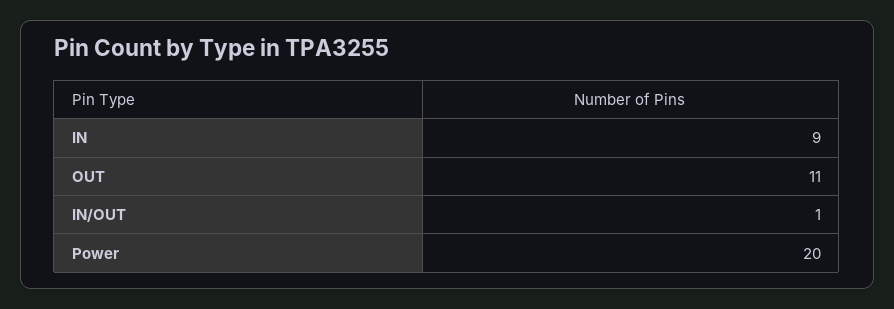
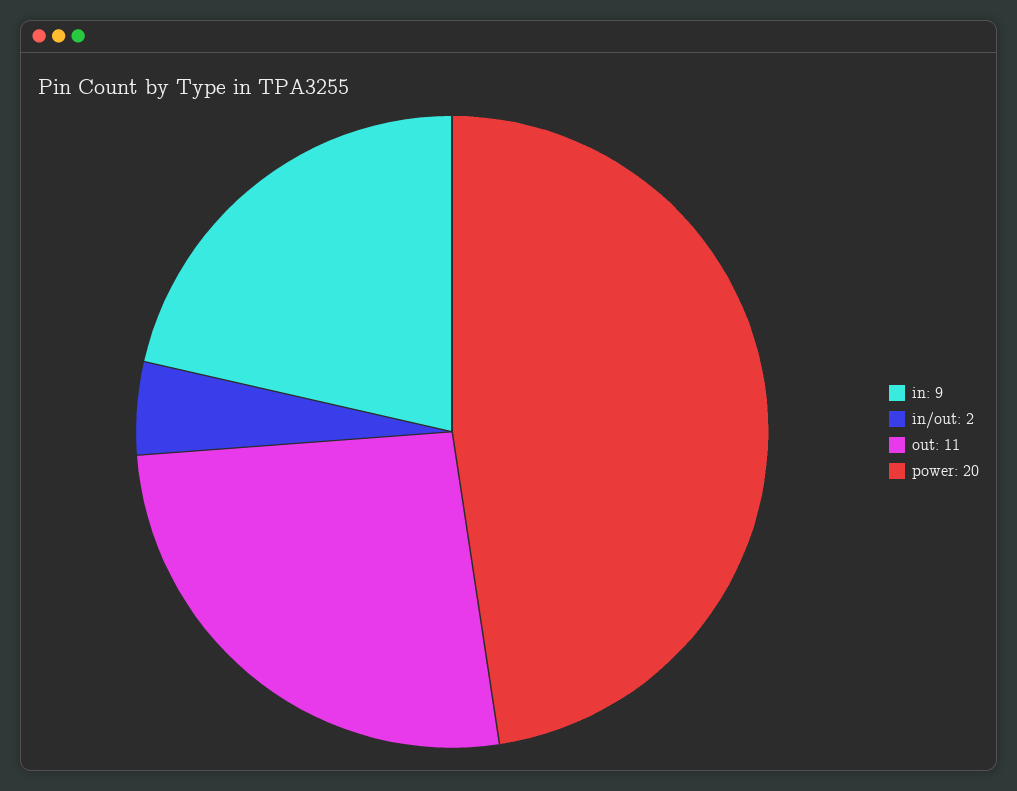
IN/OUT: 1 -> 2

